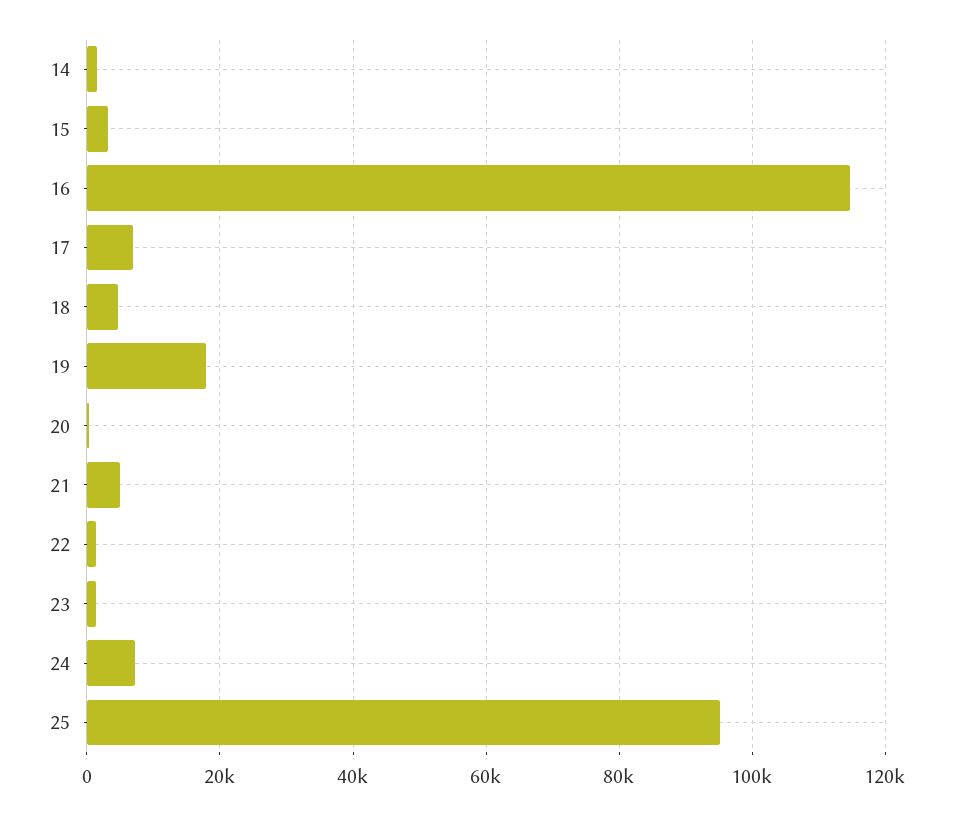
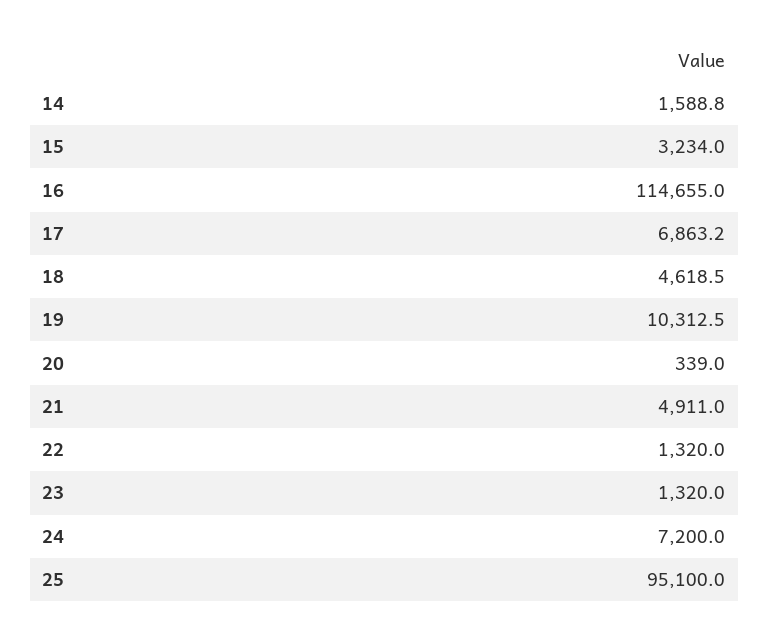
19: 18000 -> 10312.5

